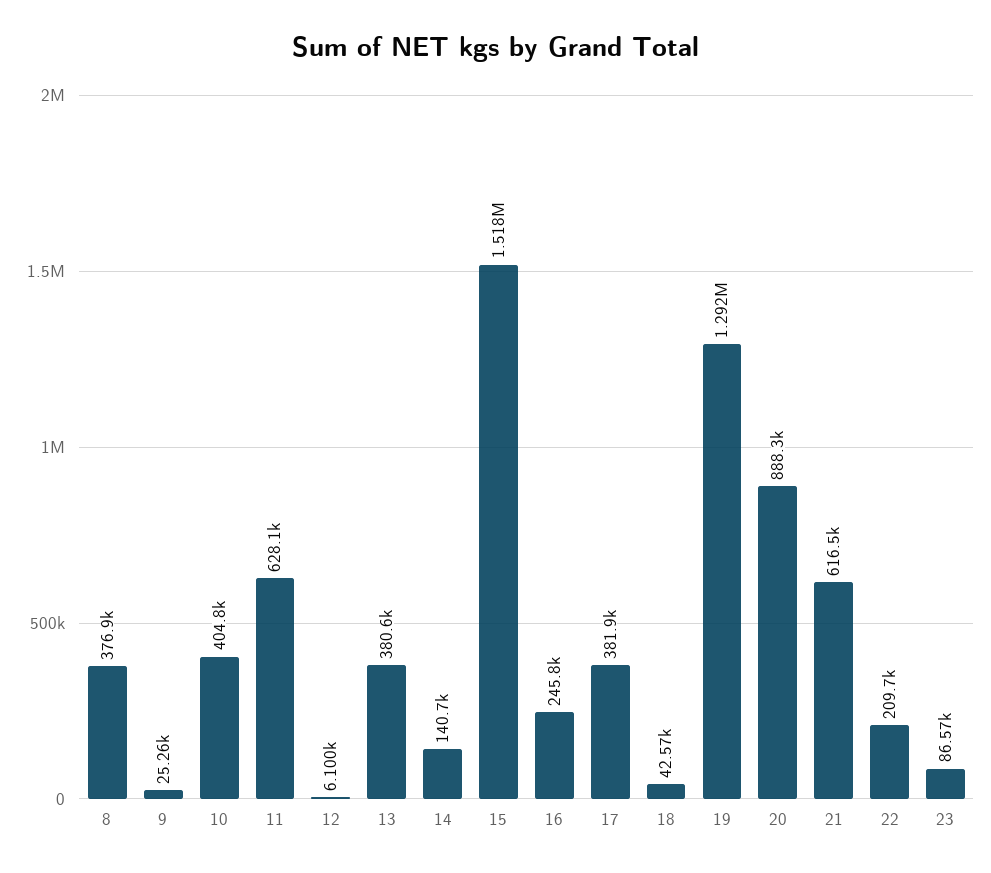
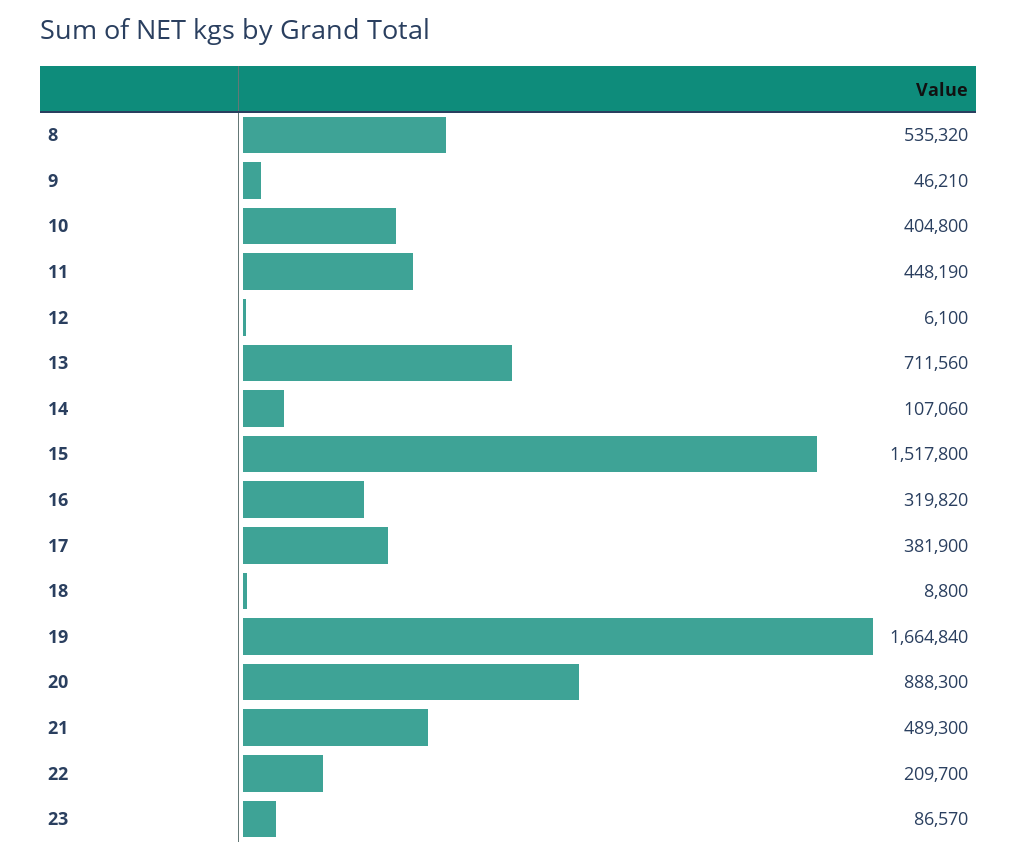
8: 376900 -> 535320
9: 25260 -> 46210
11: 628100 -> 448190
13: 380600 -> 711560
14: 140700 -> 107060
16: 245800 -> 319820
18: 42570 -> 8800
19: 1292000 -> 1664840
21: 616500 -> 489300

